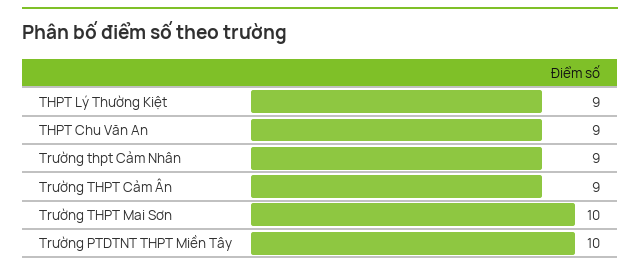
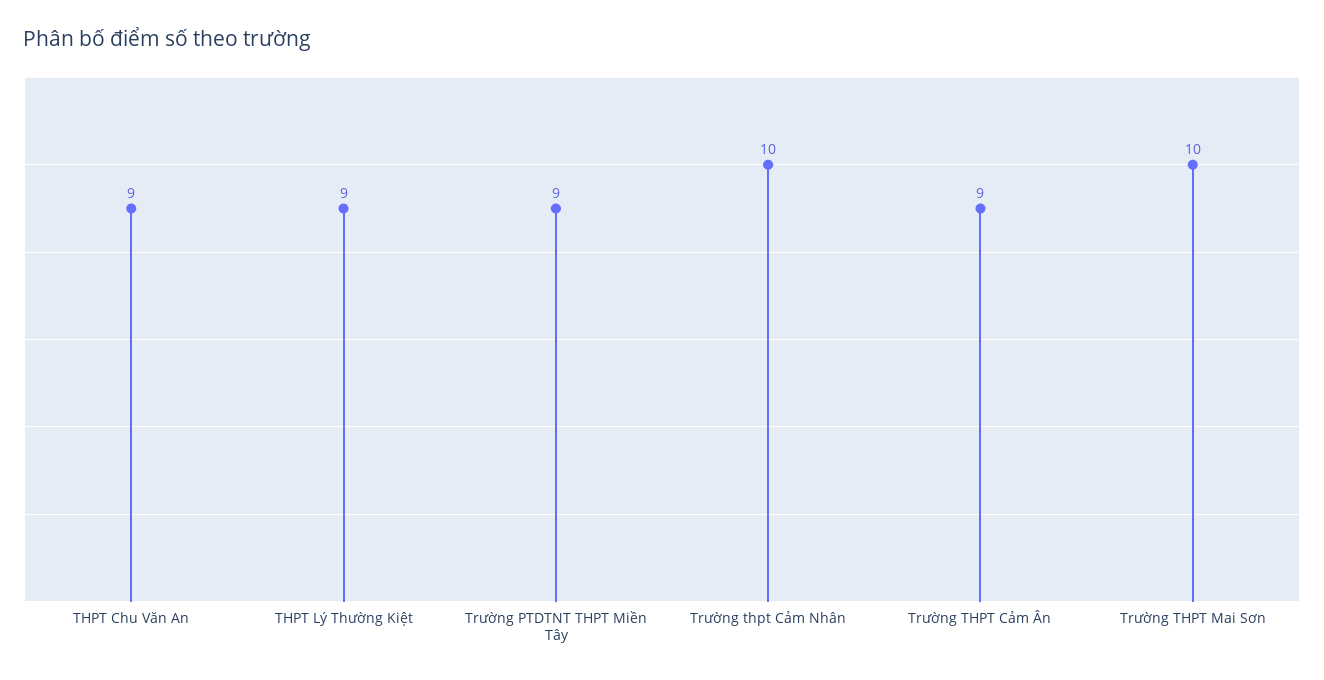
Trường thpt Cảm Nhân: 9 -> 10
Trường PTDTNT THPT Miền Tây: 10 -> 9

